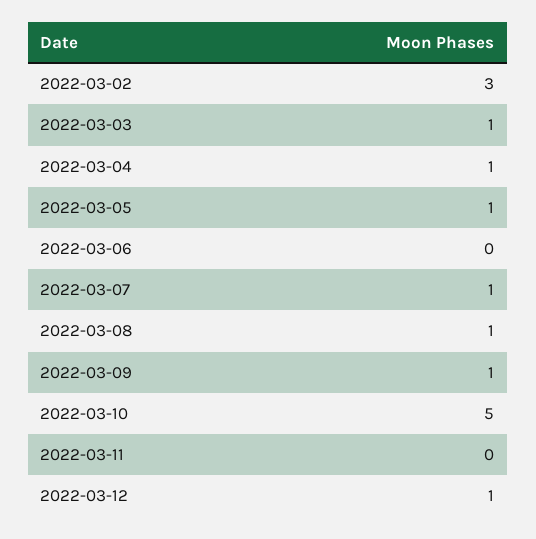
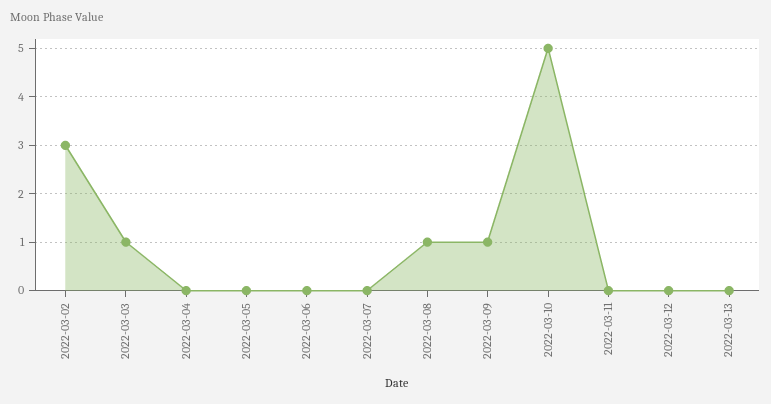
2022-03-04: 1 -> 0
2022-03-05: 1 -> 0
2022-03-07: 1 -> 0
2022-03-12: 1 -> 0
2022-03-13: none -> 0

